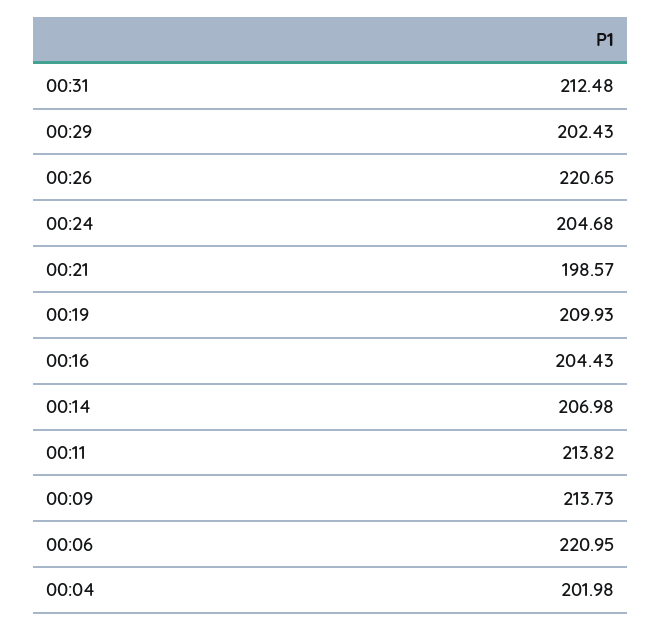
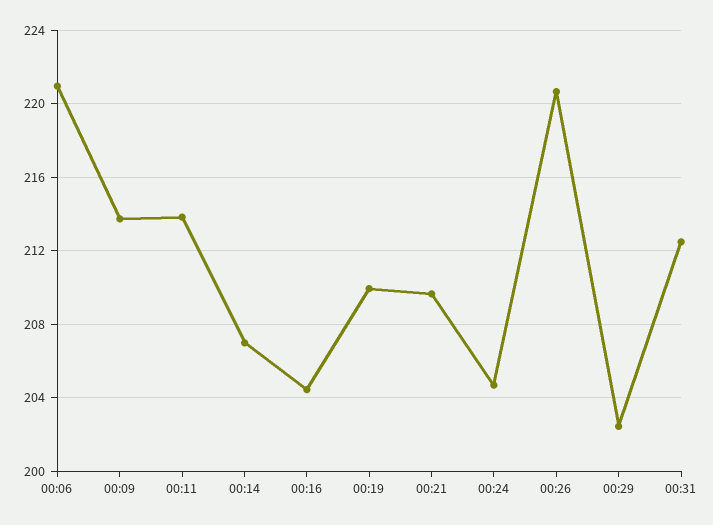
00:21: 198.57 -> 209.5
00:04: 201.98 -> none

